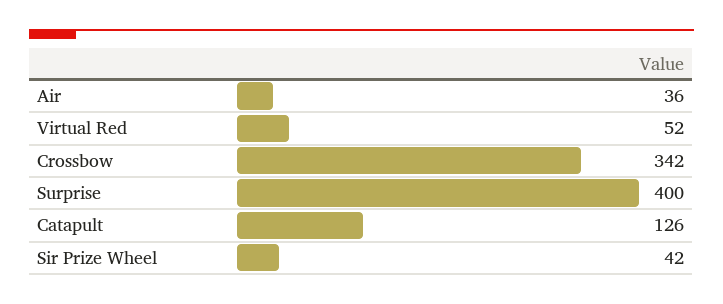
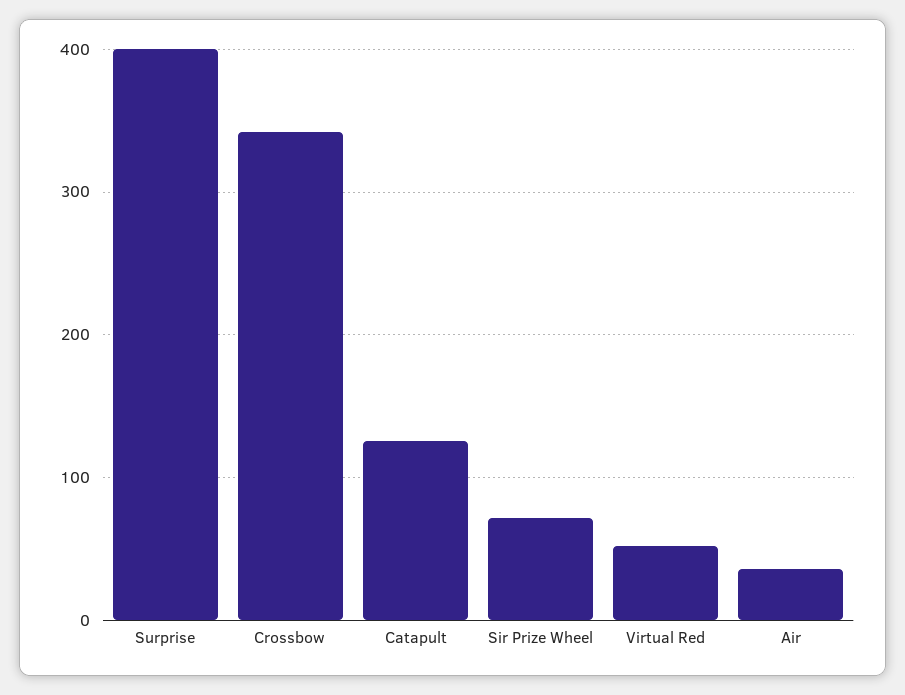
Sir Prize Wheel: 42 -> 70

